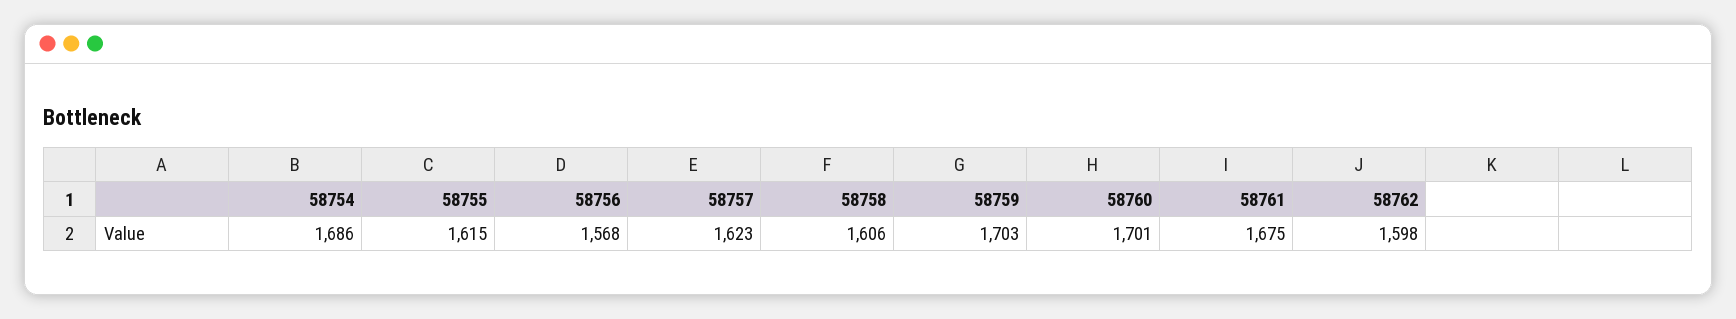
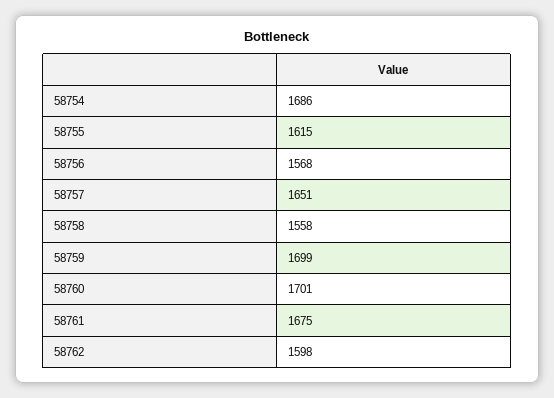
58757: 1623 -> 1651
58758: 1606 -> 1558
58759: 1703 -> 1699

